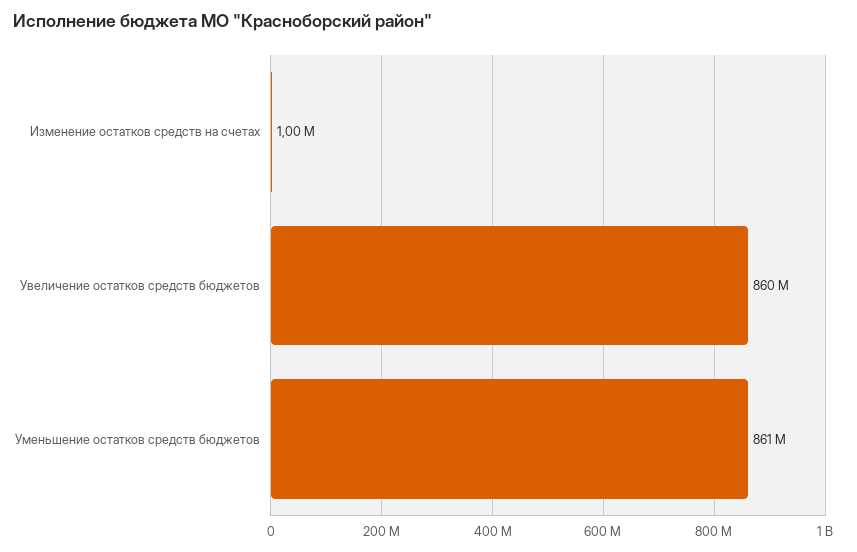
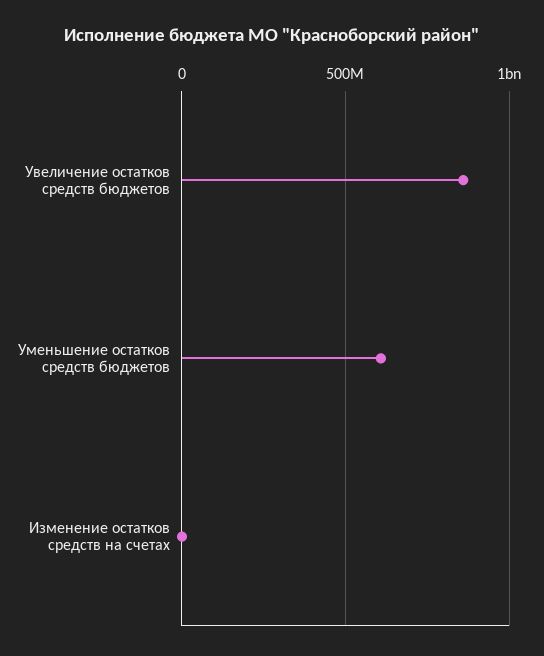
Уменьшение остатков средств бюджетов: 861000000 -> 600000000

